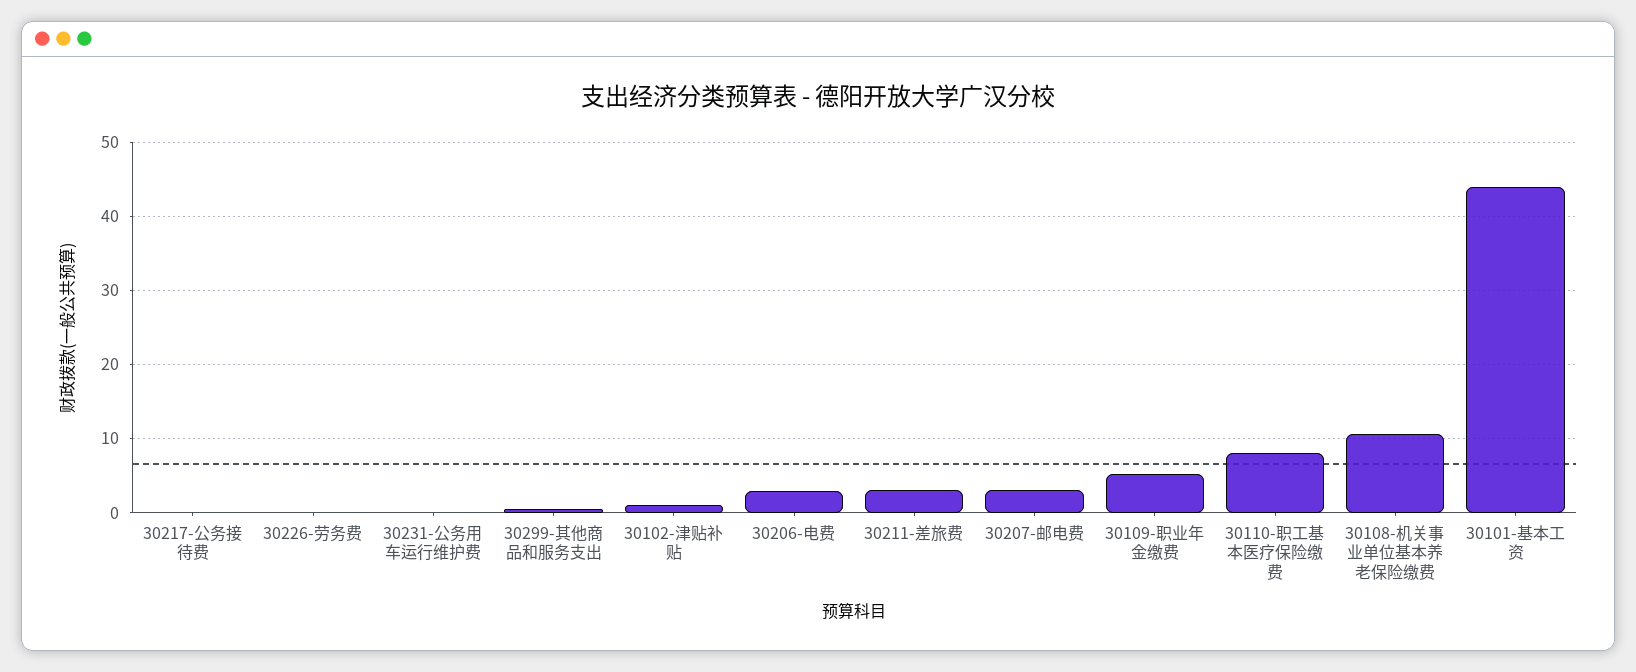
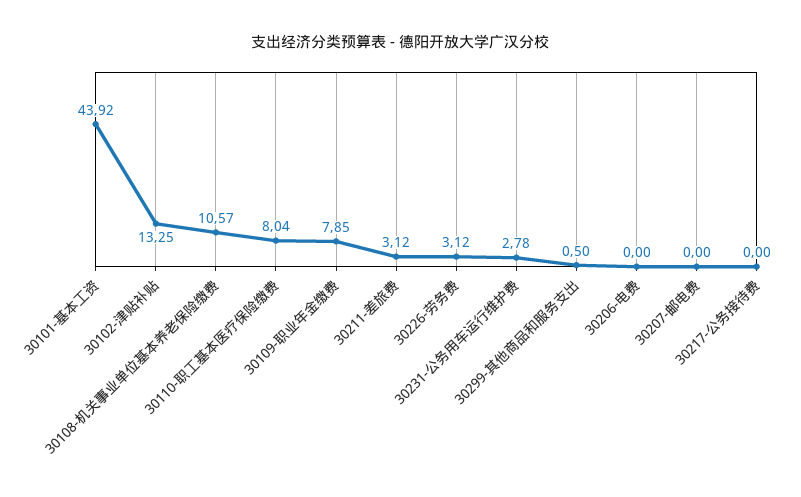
30226-劳务费: 0 -> 3.12
30231-公务用车运行维护费: 0 -> 2.78
30102-津贴补贴: 1 -> 13.25
30206-电费: 3 -> 0
30207-邮电费: 3 -> 0
30109-职业年金缴费: 5 -> 7.85

